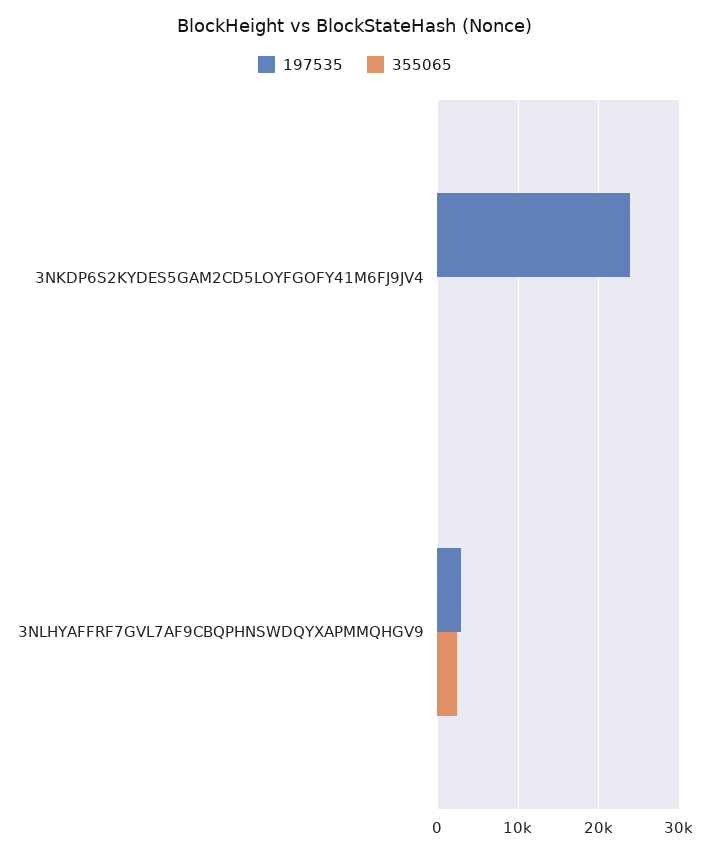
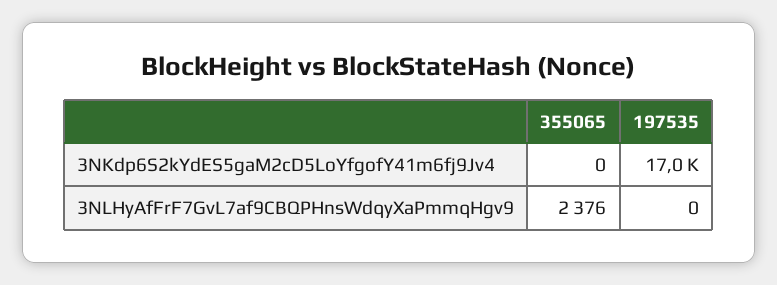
197535, 3NKDP6S2KYDES5GAM2CD5LOYFGOFY41M6FJ9JV4: 24000 -> 17000
197535, 3NLHYAFFRF7GVL7AF9CBQPHNSWDQYXAPMMQHGV9: 3000 -> 0

